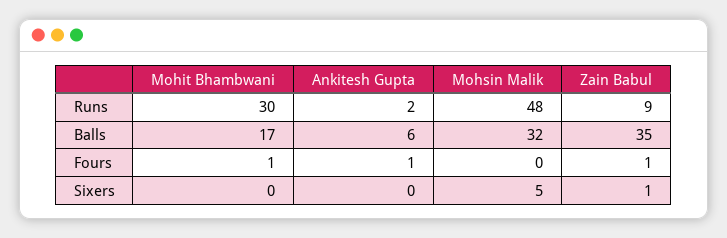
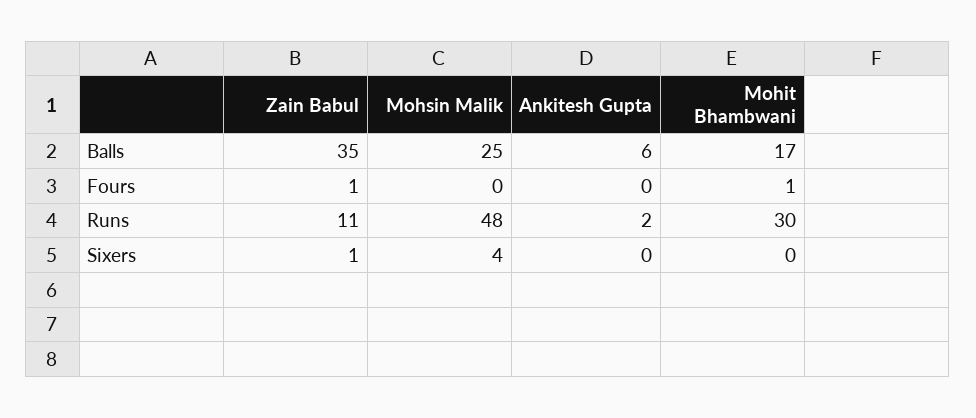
Zain Babul, Runs: 9 -> 11
Mohsin Malik, Balls: 32 -> 25
Ankitesh Gupta, Fours: 1 -> 0
Mohsin Malik, Sixers: 5 -> 4

